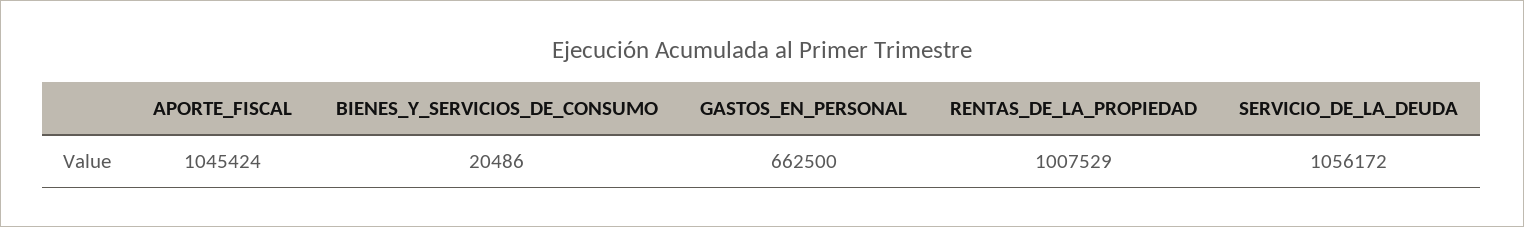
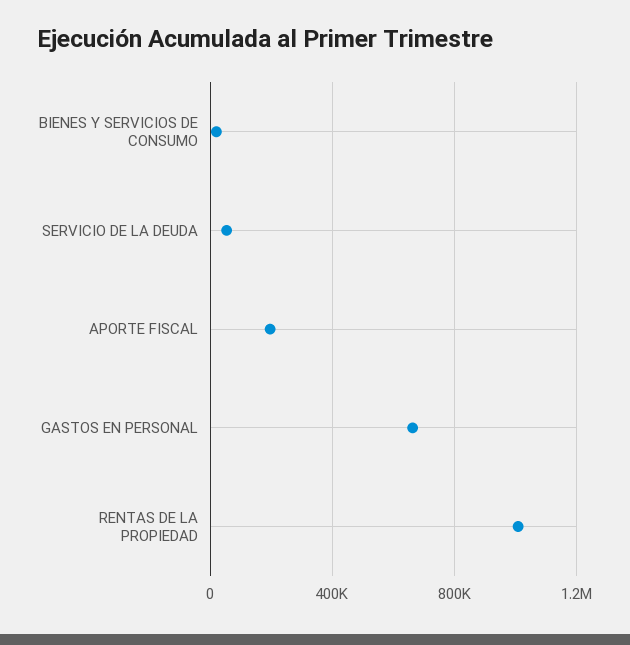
APORTE_FISCAL: 1045424 -> 200000
SERVICIO_DE_LA_DEUDA: 1056172 -> 50000

